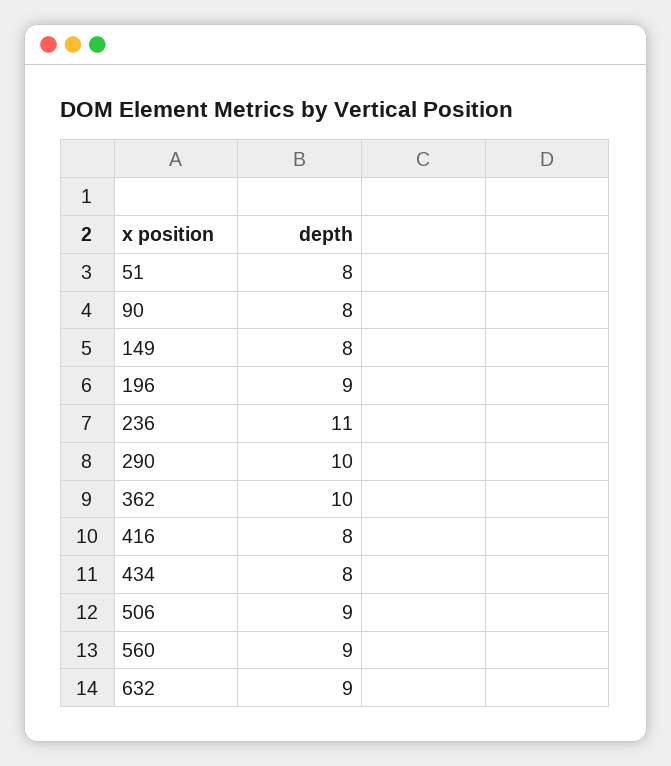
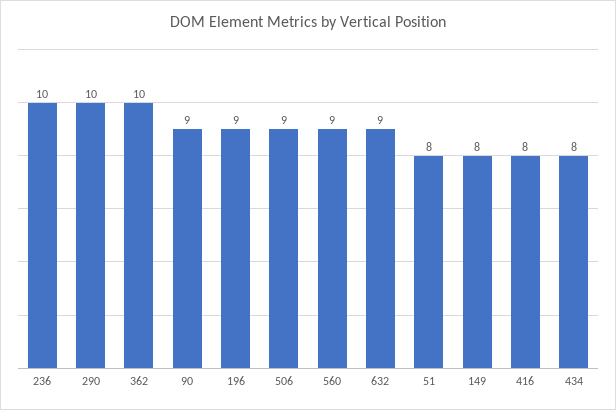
90: 8 -> 9
236: 11 -> 10

